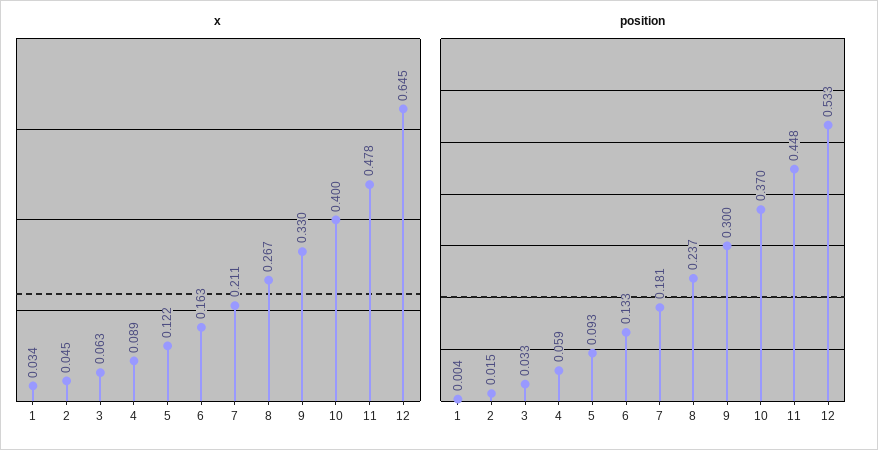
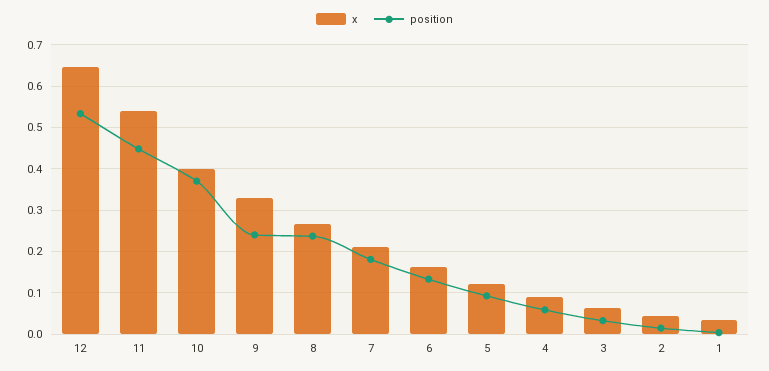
x, 11: 0.478 -> 0.54
position, 9: 0.3 -> 0.24

